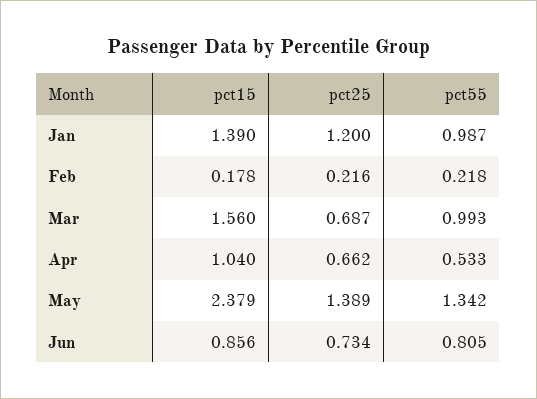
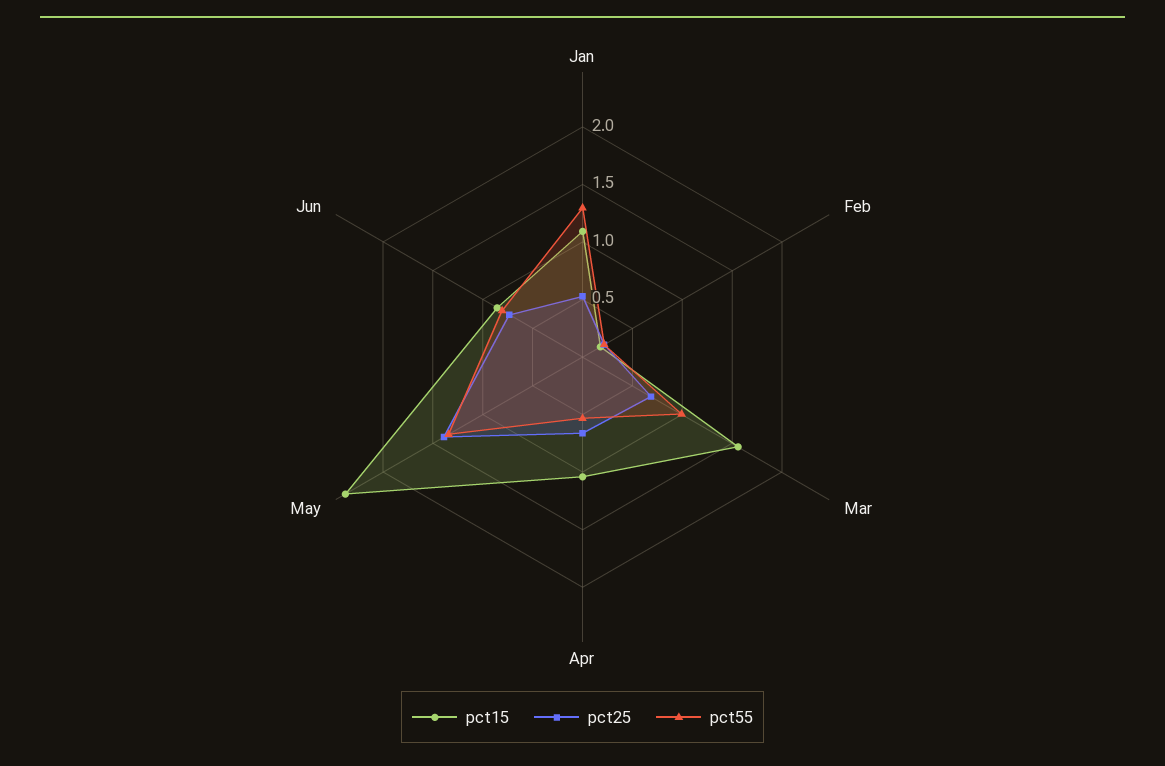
pct15, Jan: 1.39 -> 1.1
pct25, Jan: 1.2 -> 0.5
pct55, Jan: 0.987 -> 1.3

